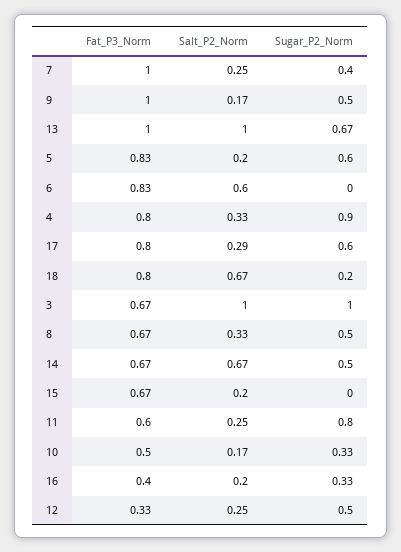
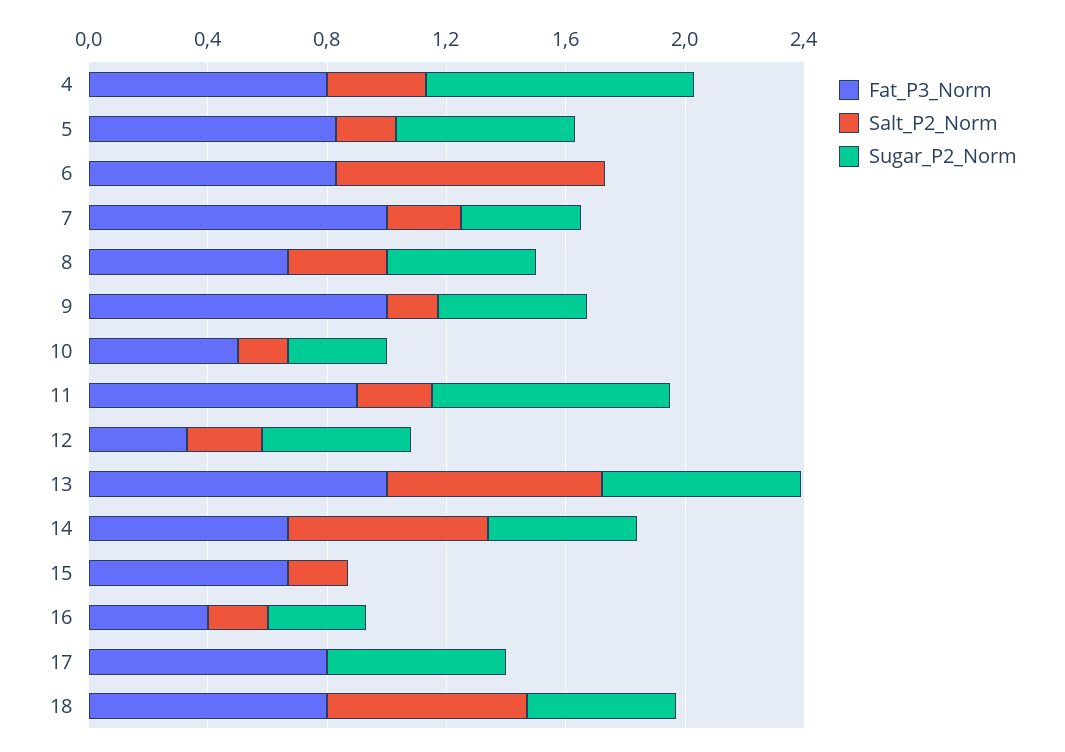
Salt_P2_Norm, 13: 1 -> 0.7
Salt_P2_Norm, 6: 0.6 -> 0.9
Salt_P2_Norm, 17: 0.29 -> 0
Sugar_P2_Norm, 18: 0.2 -> 0.5
Fat_P3_Norm, 3: 0.67 -> none
Salt_P2_Norm, 3: 1 -> none
Sugar_P2_Norm, 3: 1 -> none
Fat_P3_Norm, 11: 0.6 -> 0.9

